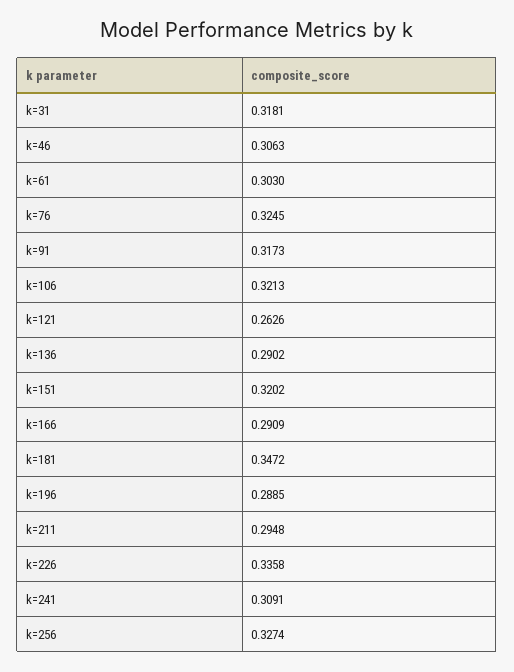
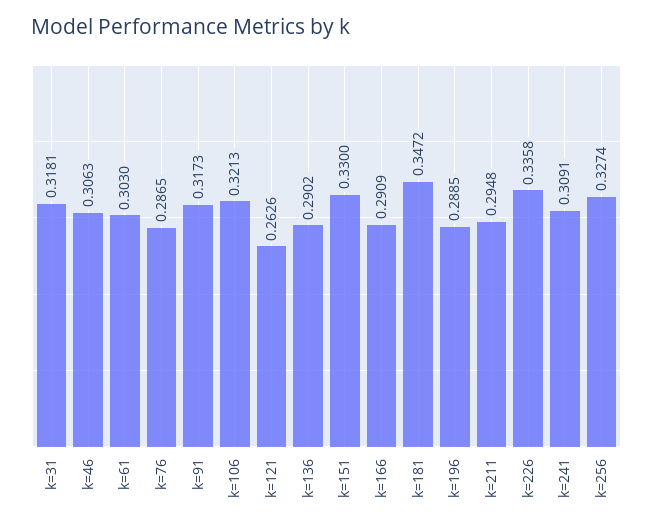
k=76: 0.3245 -> 0.2865
k=151: 0.3202 -> 0.33

